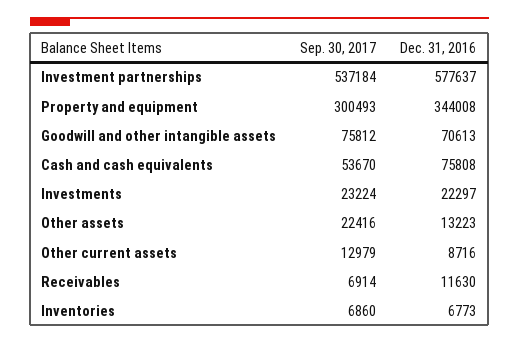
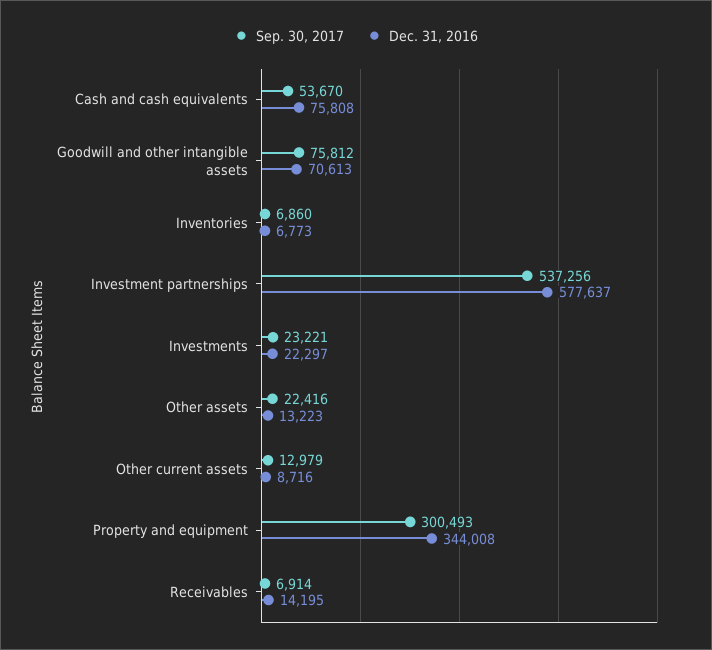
Sep. 30, 2017, Investment partnerships: 537184 -> 537256
Sep. 30, 2017, Investments: 23224 -> 23221
Dec. 31, 2016, Receivables: 11630 -> 14195

